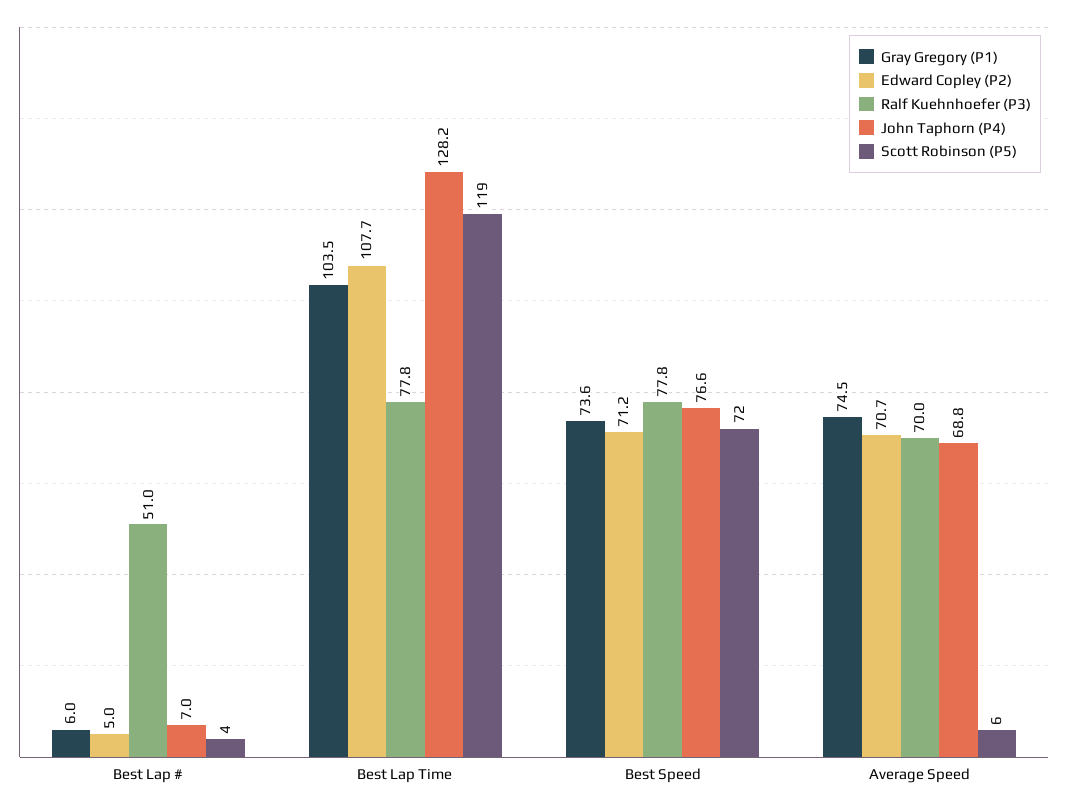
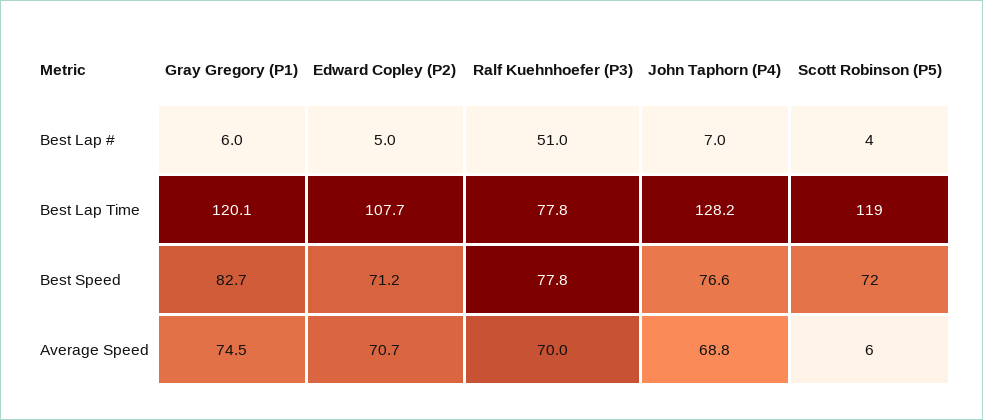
Gray Gregory (P1), Best Lap Time: 103.5 -> 120.1
Gray Gregory (P1), Best Speed: 73.6 -> 82.7

